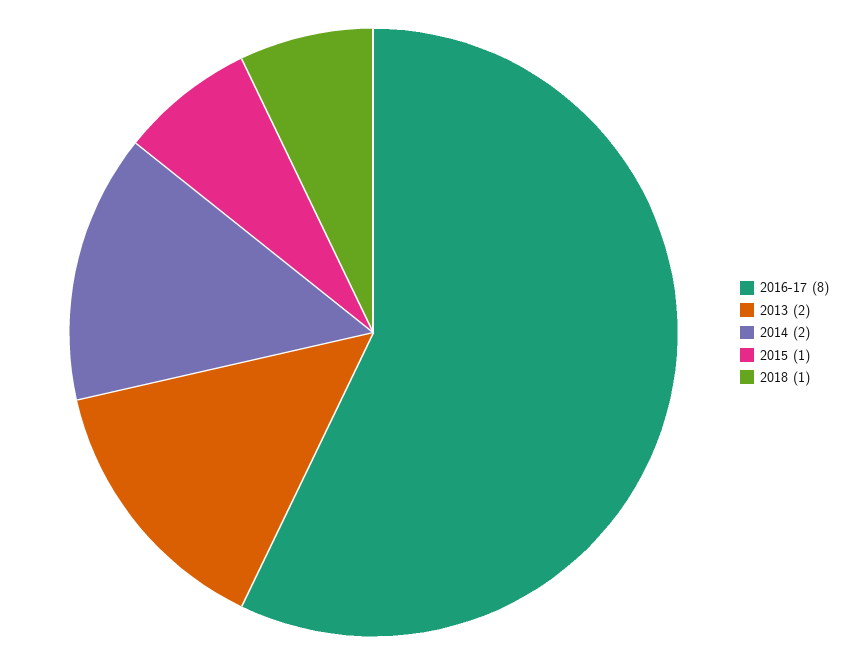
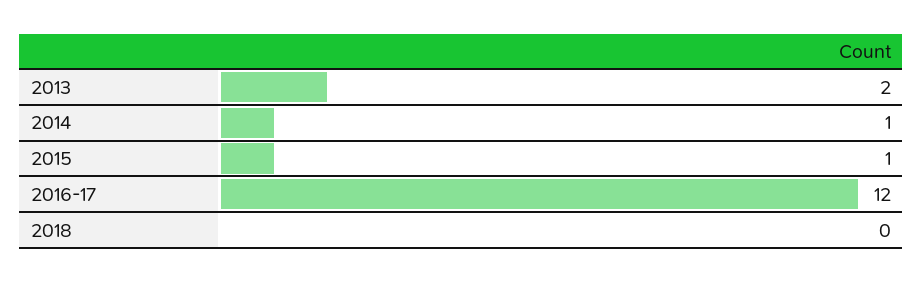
2016-17: 8 -> 12
2014: 2 -> 1
2018: 1 -> 0

